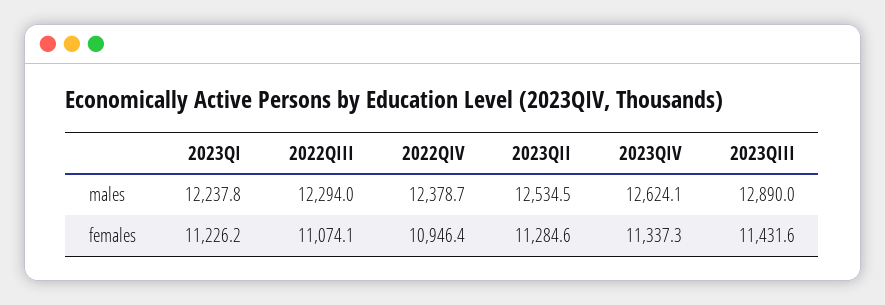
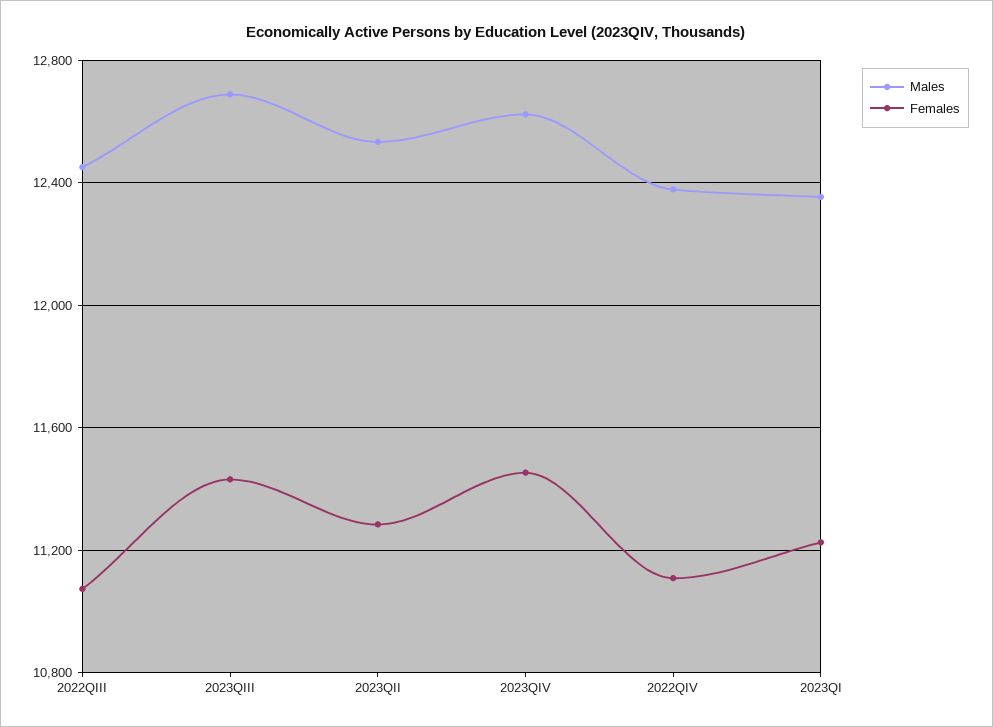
males, 2023QI: 12237.8 -> 12350
males, 2022QIII: 12294 -> 12450
males, 2023QIII: 12890 -> 12700
females, 2022QIV: 10946.4 -> 11100
females, 2023QIV: 11337.3 -> 11450

